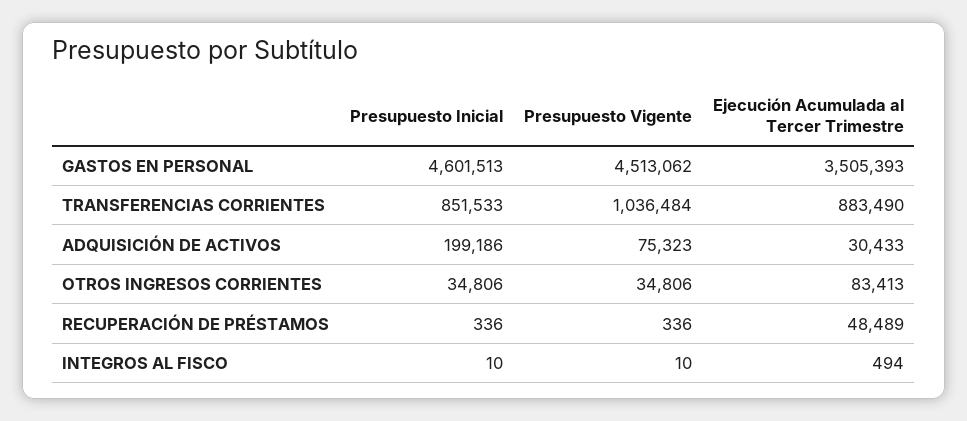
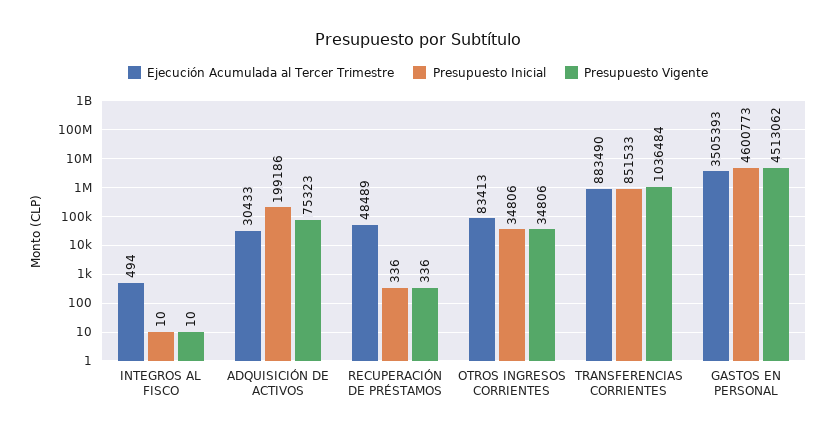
Presupuesto Inicial, GASTOS EN PERSONAL: 4601513 -> 4600773

